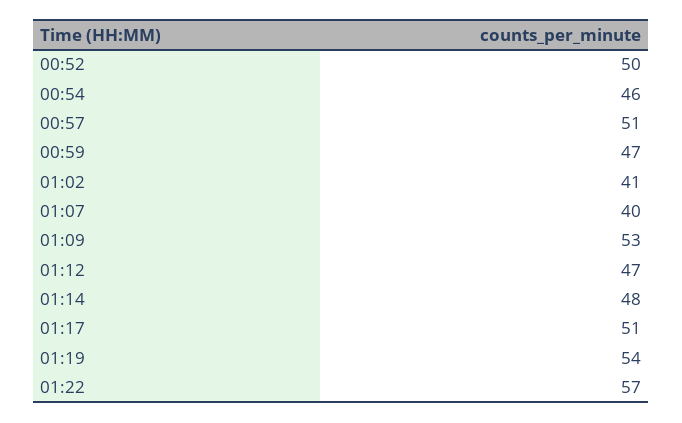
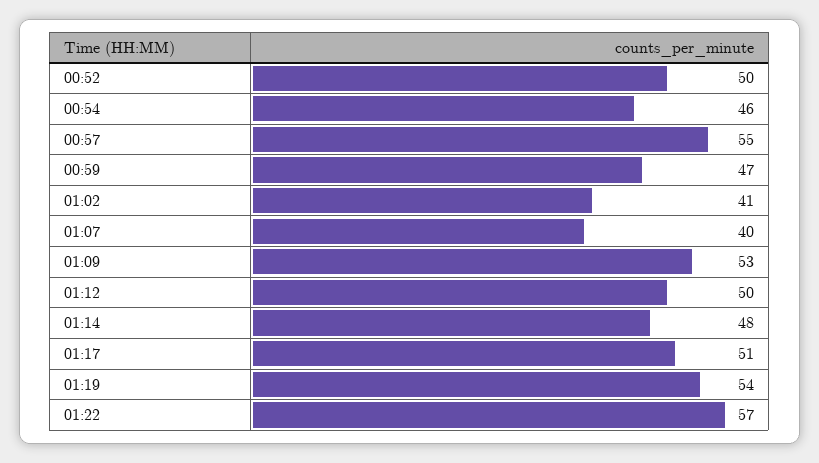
00:57: 51 -> 55
01:12: 47 -> 50

